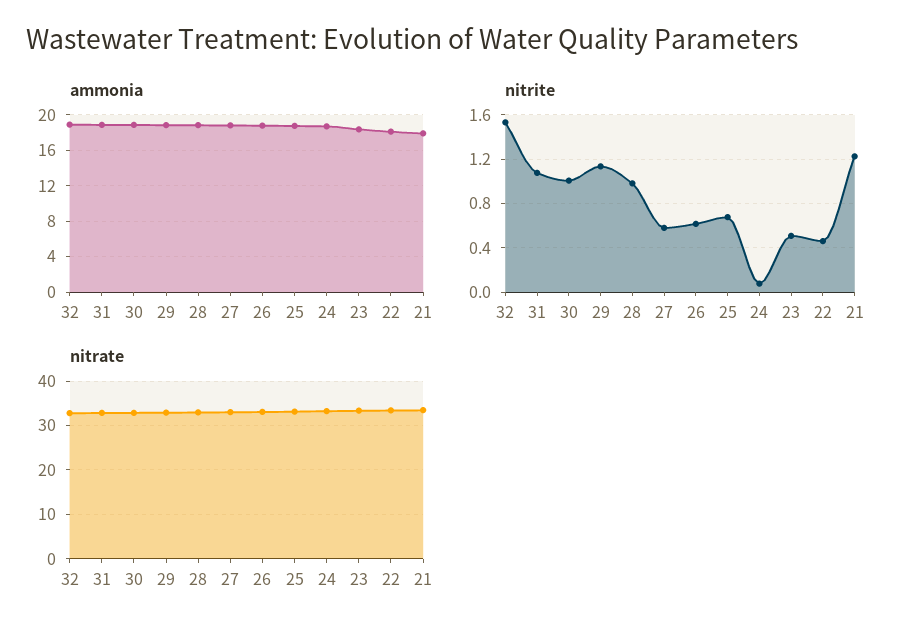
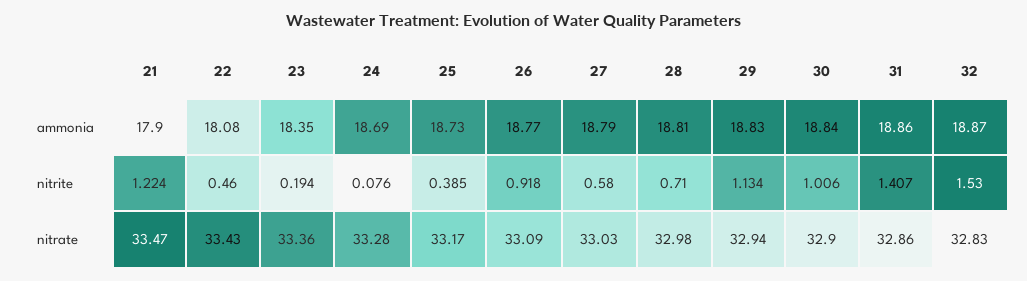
nitrite, 31: 1.1 -> 1.407
nitrite, 28: 1 -> 0.71
nitrite, 26: 0.6 -> 0.918
nitrite, 25: 0.7 -> 0.385
nitrite, 23: 0.5 -> 0.194

